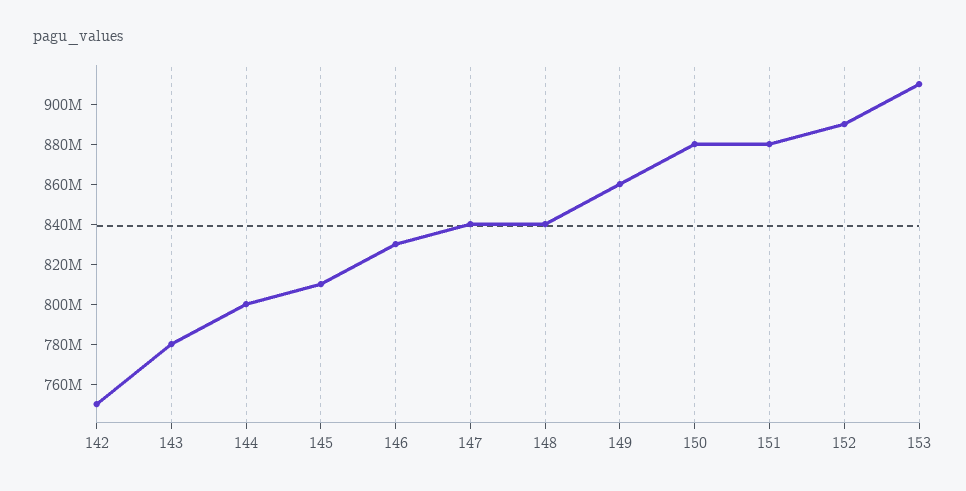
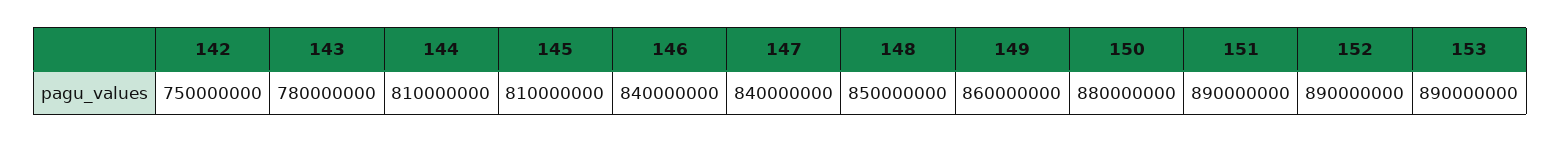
144: 800000000 -> 810000000
146: 830000000 -> 840000000
148: 840000000 -> 850000000
151: 880000000 -> 890000000
153: 910000000 -> 890000000

